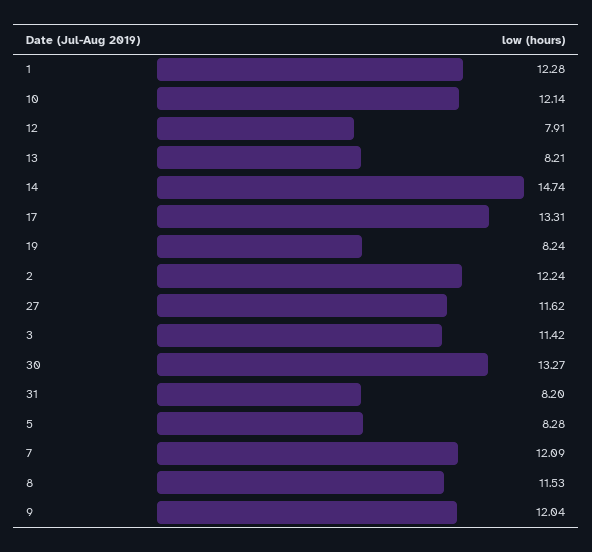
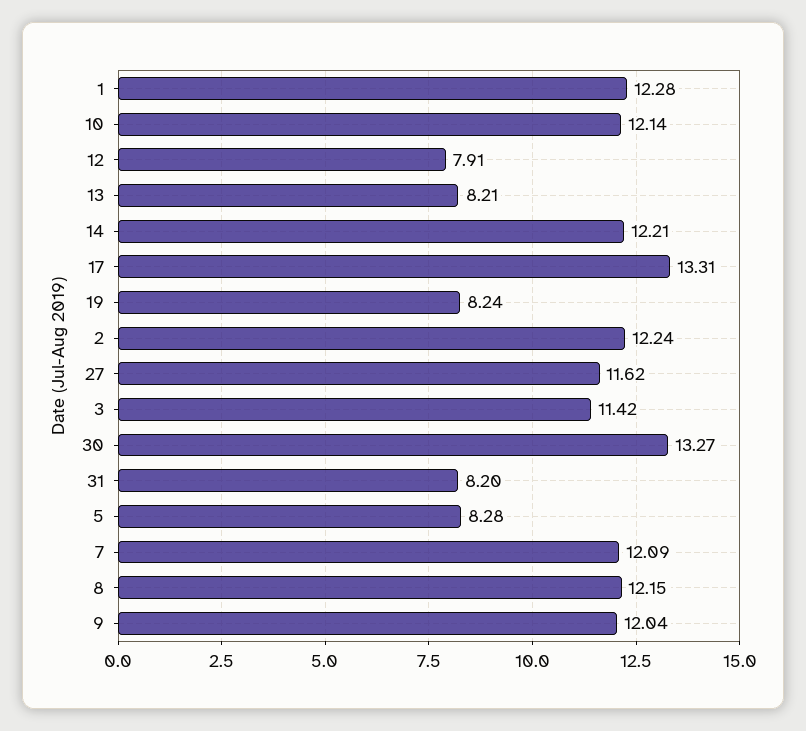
14: 14.74 -> 12.21
8: 11.53 -> 12.15

